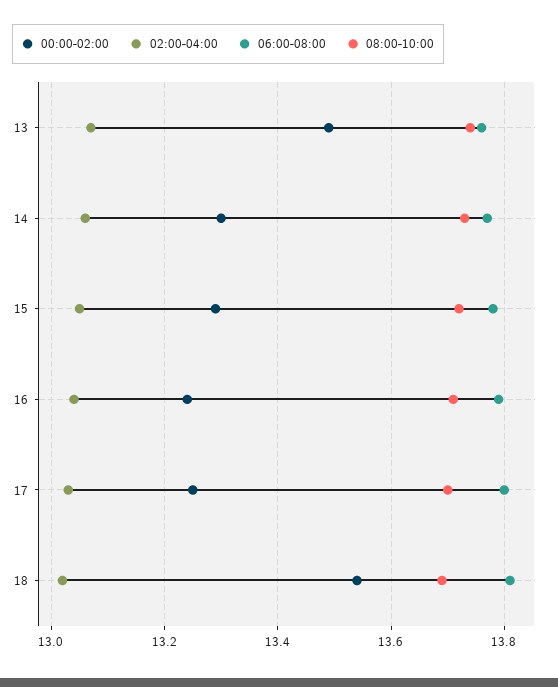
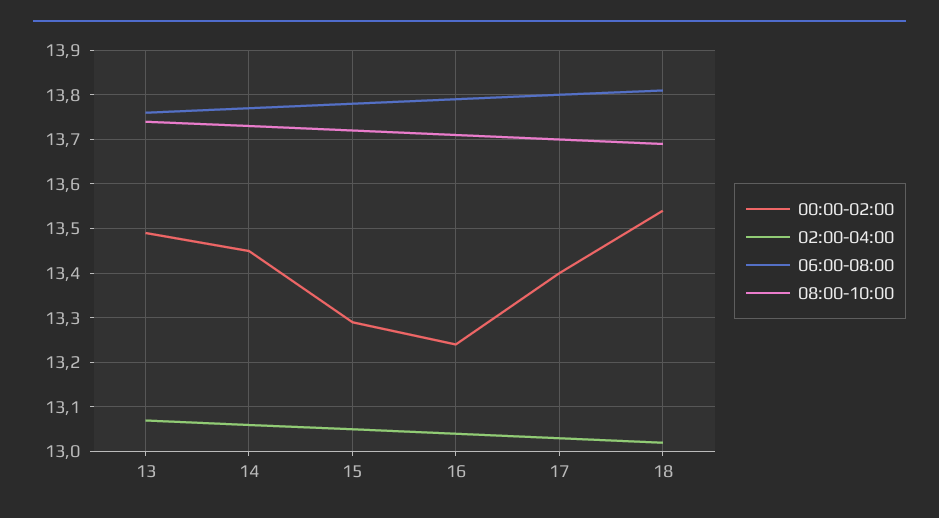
00:00-02:00, 14: 13.3 -> 13.45
00:00-02:00, 17: 13.25 -> 13.4

